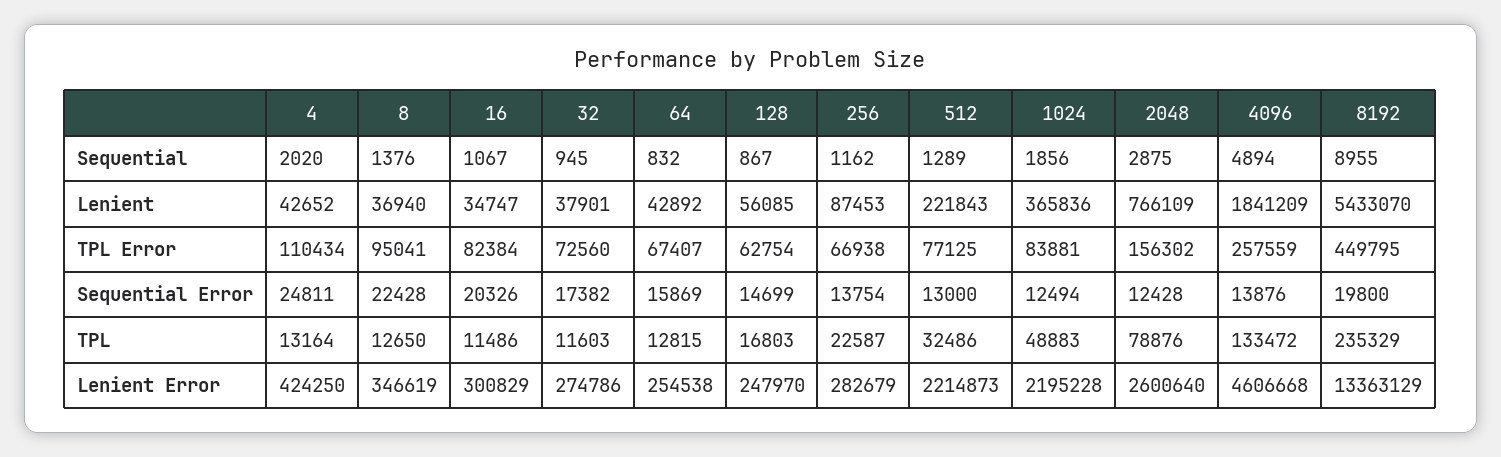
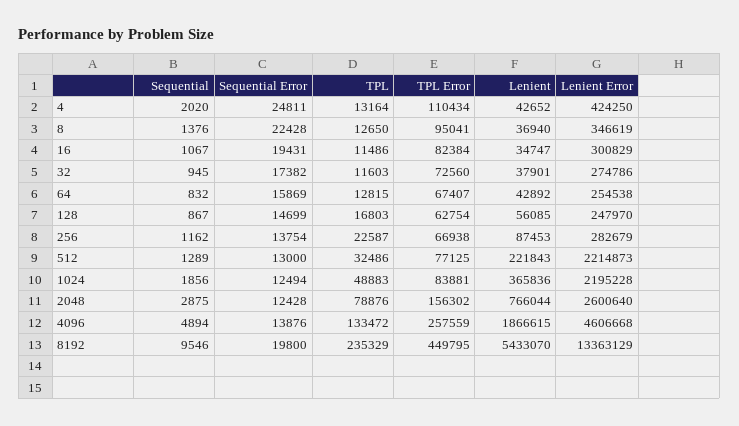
8192, Sequential: 8955 -> 9546
2048, Lenient: 766109 -> 766044
4096, Lenient: 1841209 -> 1866615
16, Sequential Error: 20326 -> 19431

